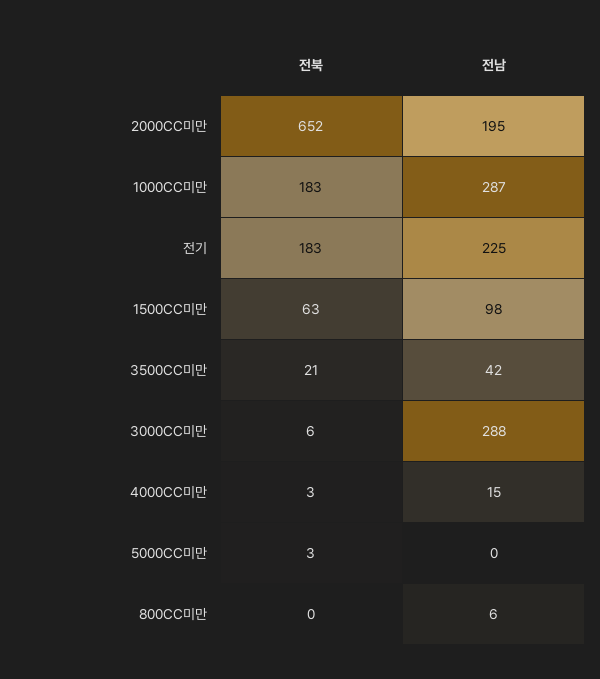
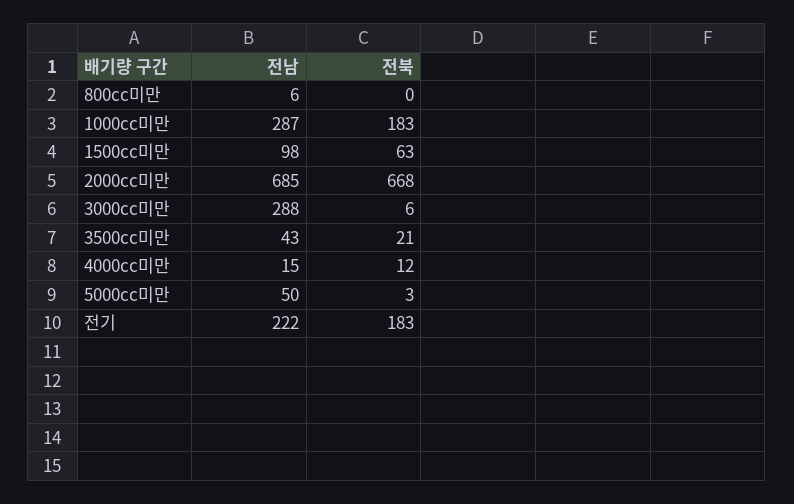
전북, 2000CC미만: 652 -> 668
전남, 2000CC미만: 195 -> 685
전남, 전기: 225 -> 222
전남, 3500CC미만: 42 -> 43
전북, 4000CC미만: 3 -> 12
전남, 5000CC미만: 0 -> 50

